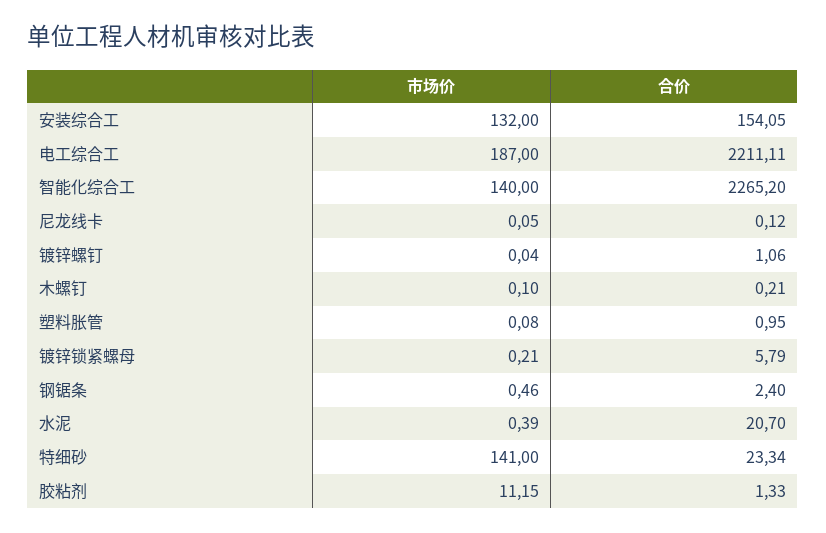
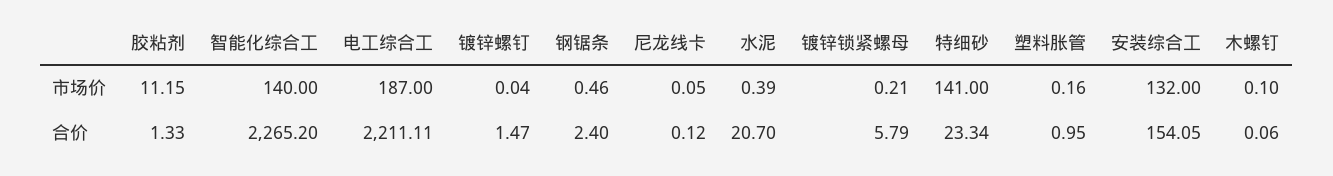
合价, 镀锌螺钉: 1.06 -> 1.47
合价, 木螺钉: 0.21 -> 0.06
市场价, 塑料胀管: 0.08 -> 0.16

